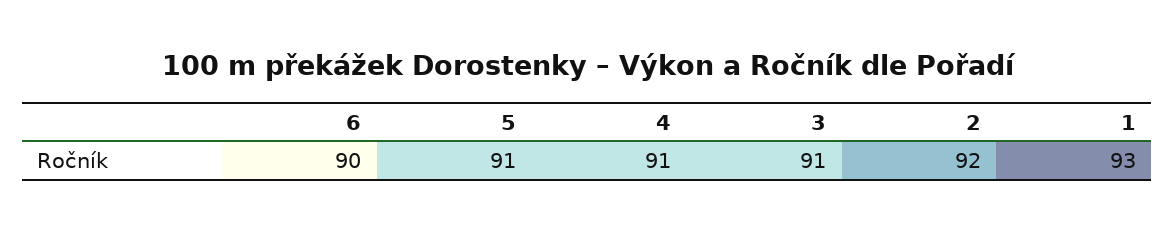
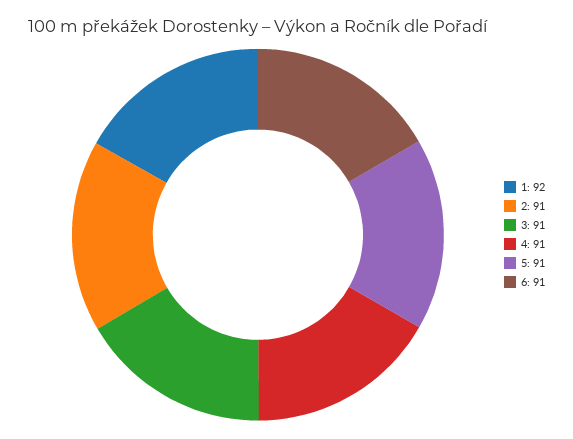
6: 90 -> 91
2: 92 -> 91
1: 93 -> 92

